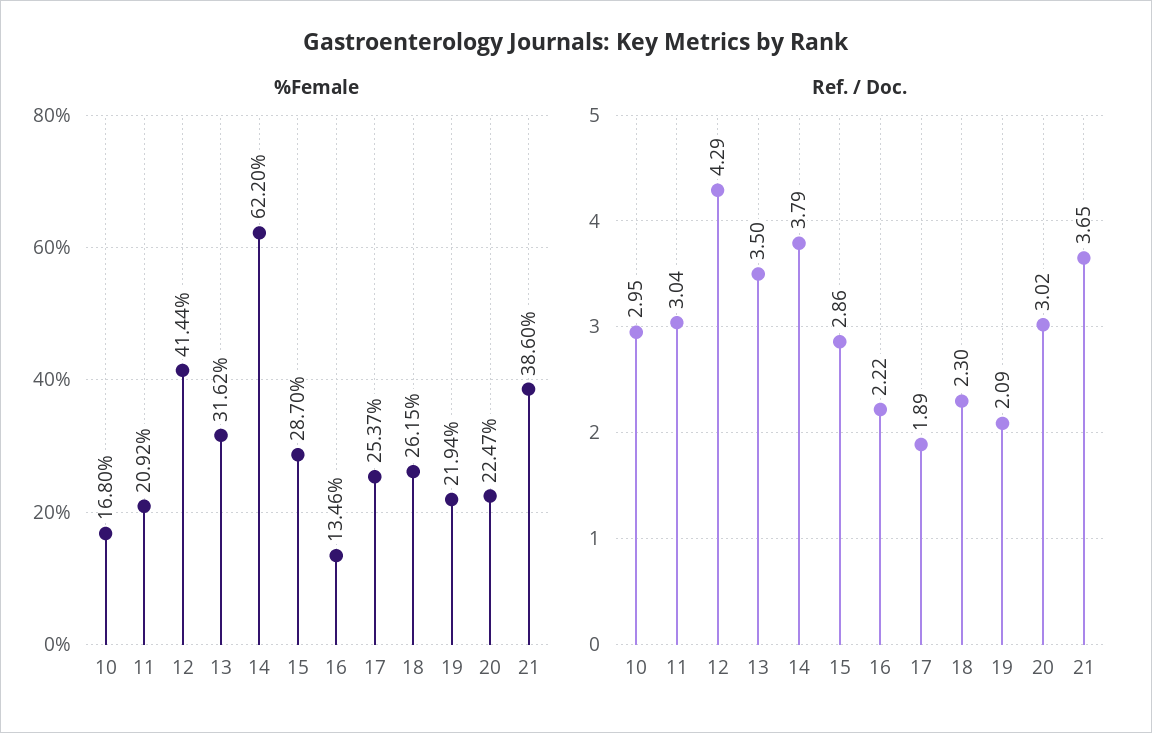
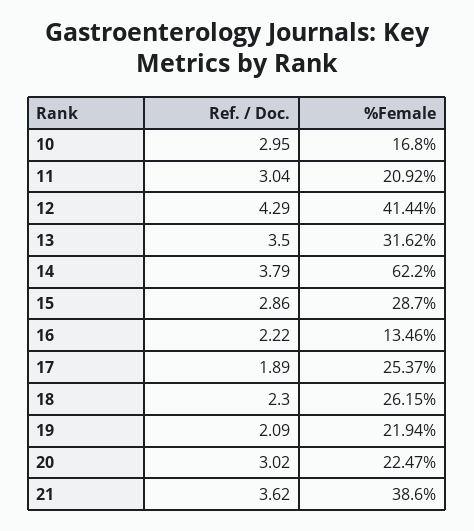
Ref. / Doc., 21: 3.65 -> 3.62

